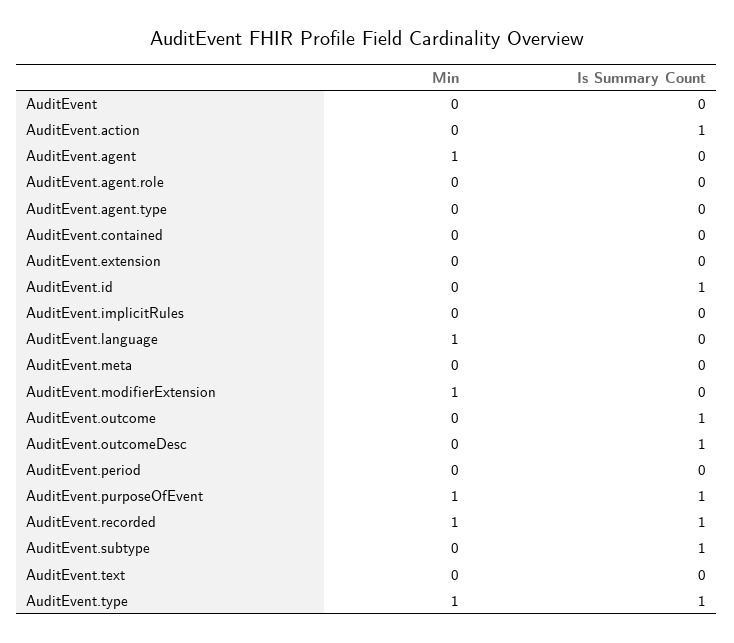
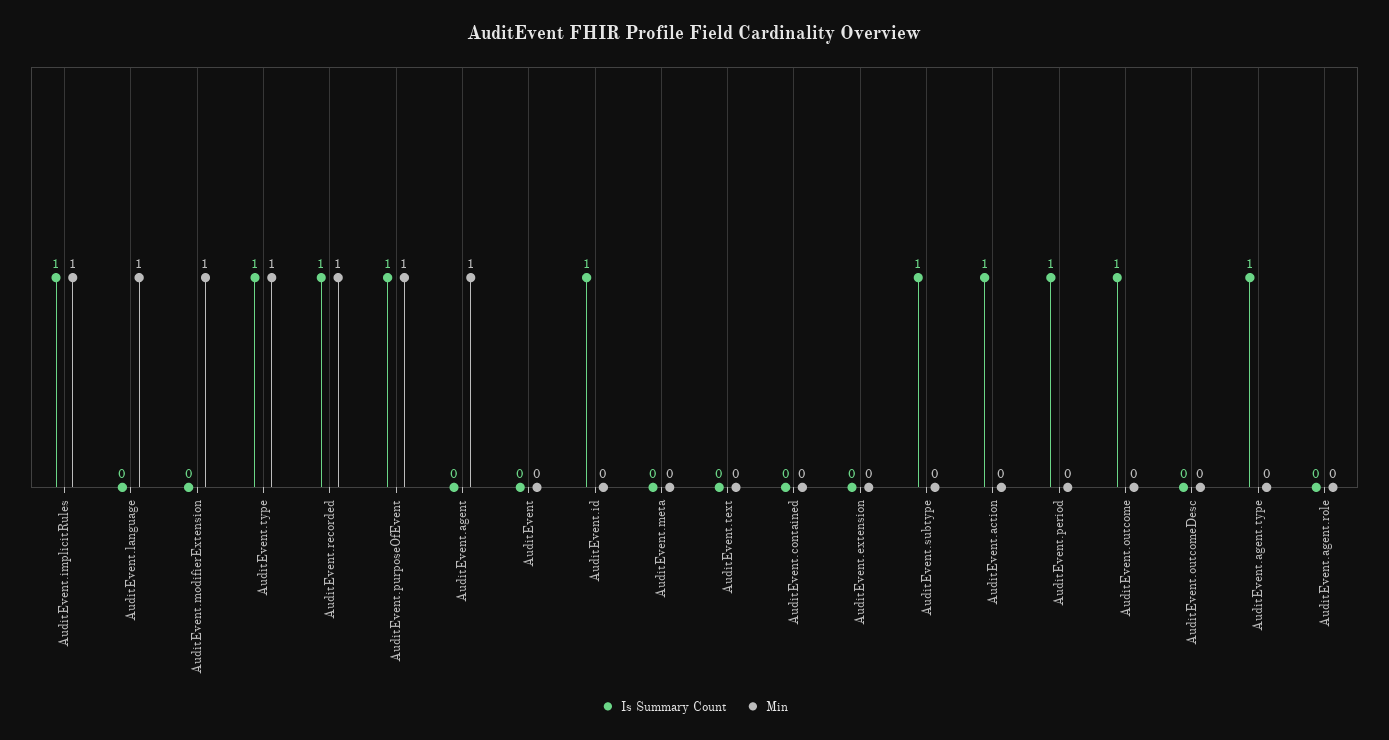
Is Summary Count, AuditEvent.agent.type: 0 -> 1
Min, AuditEvent.implicitRules: 0 -> 1
Is Summary Count, AuditEvent.implicitRules: 0 -> 1
Is Summary Count, AuditEvent.outcomeDesc: 1 -> 0
Is Summary Count, AuditEvent.period: 0 -> 1

